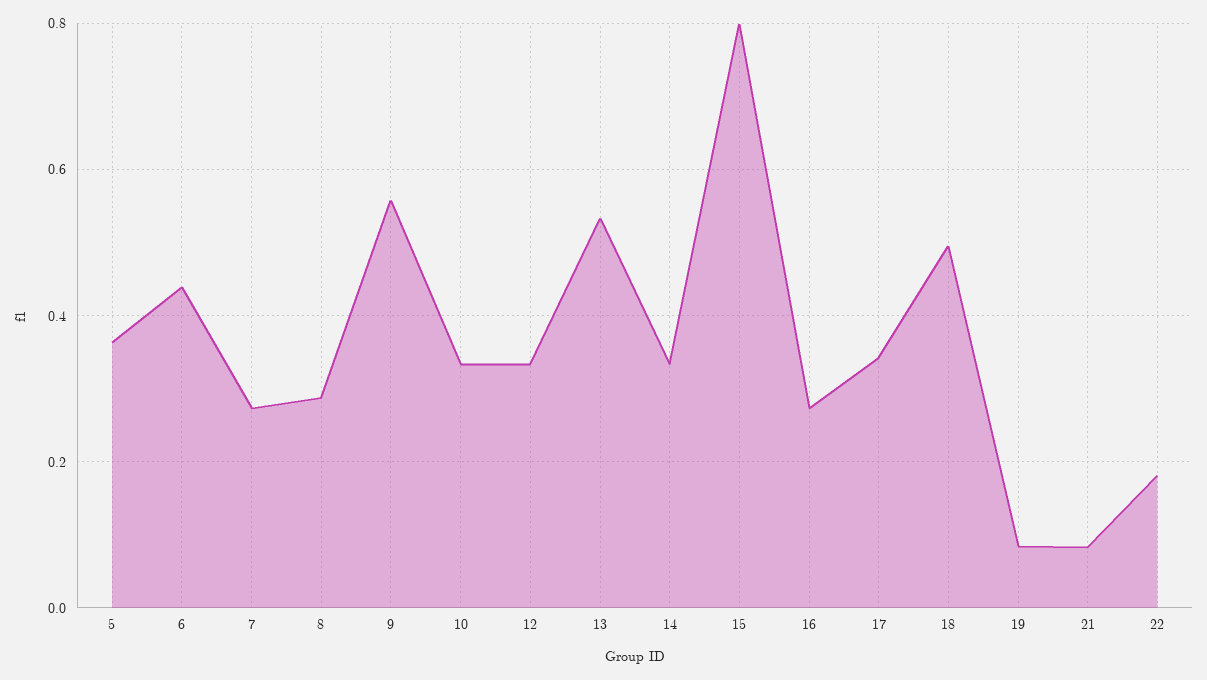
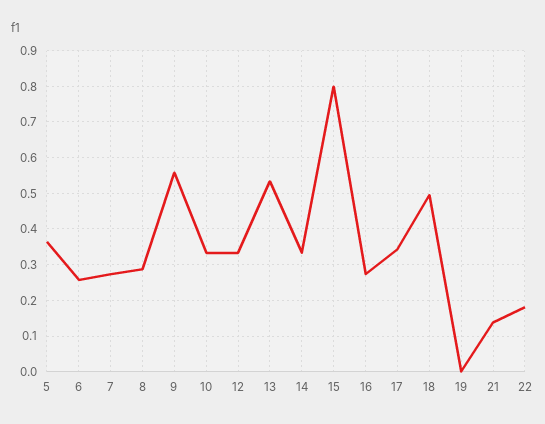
6: 0.44 -> 0.26
19: 0.08 -> 0
21: 0.08 -> 0.14

